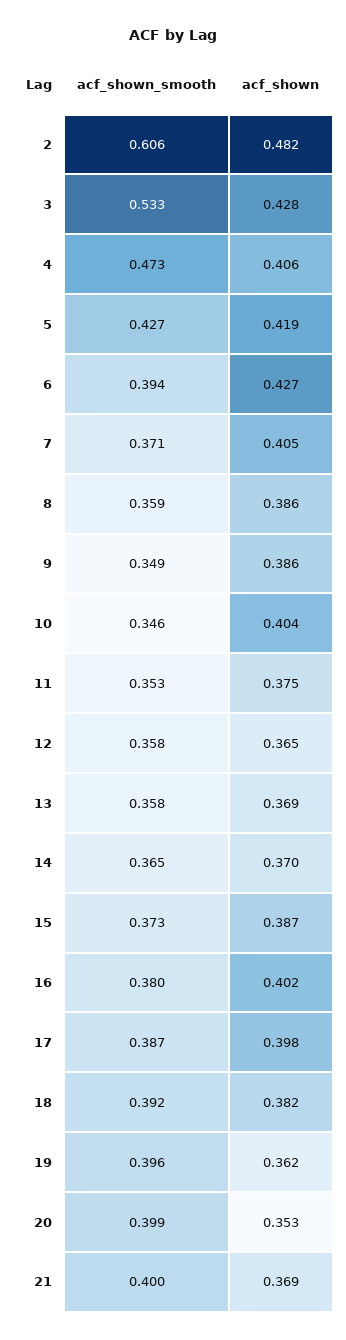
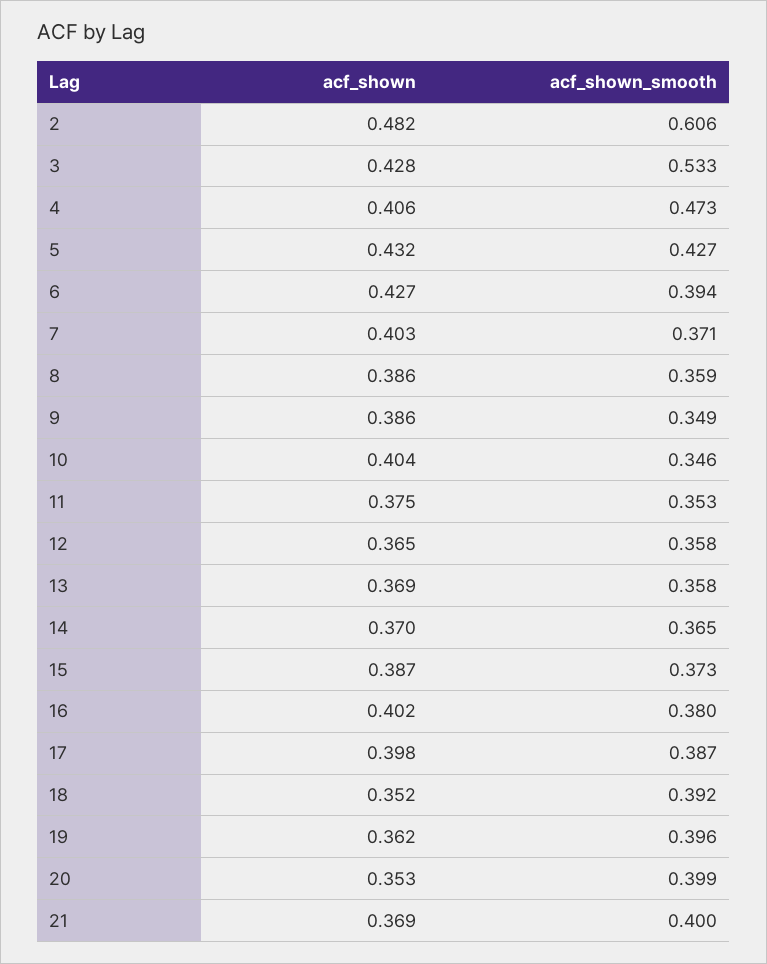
acf_shown, 5: 0.419 -> 0.432
acf_shown, 7: 0.405 -> 0.403
acf_shown, 18: 0.382 -> 0.352

